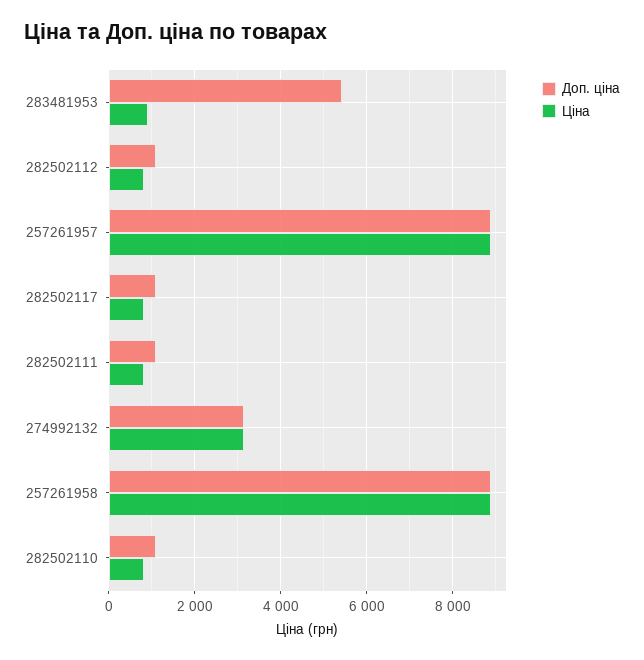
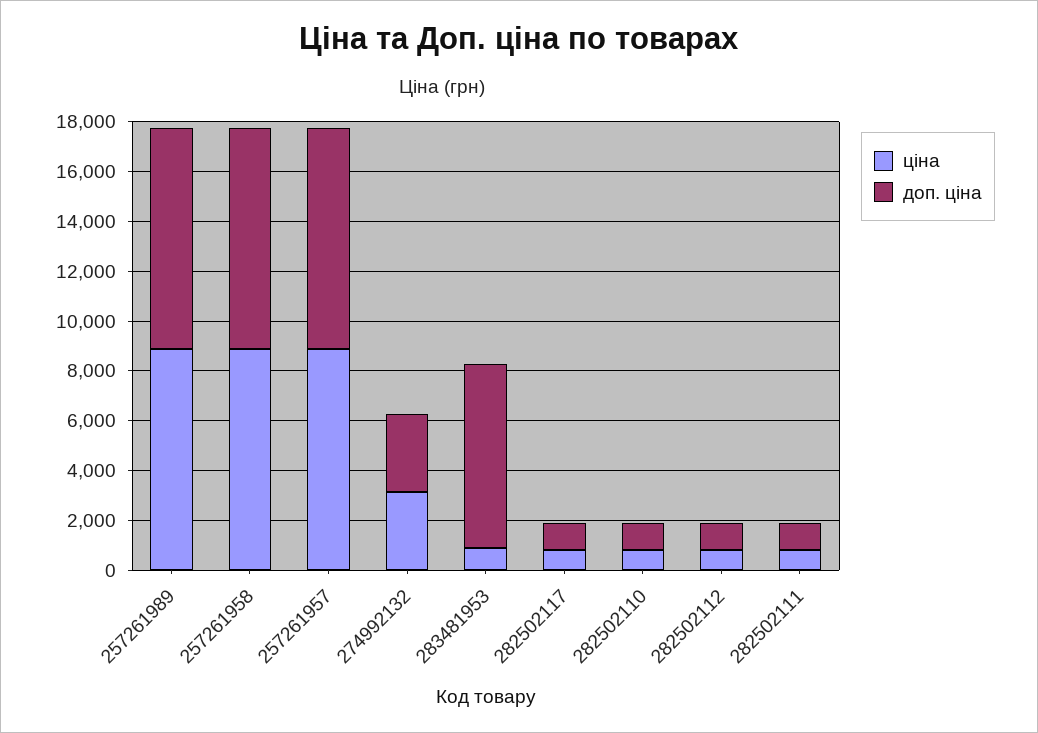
Доп. ціна, 283481953: 5400 -> 7500
Ціна, 257261989: none -> 9000
Доп. ціна, 257261989: none -> 9000

